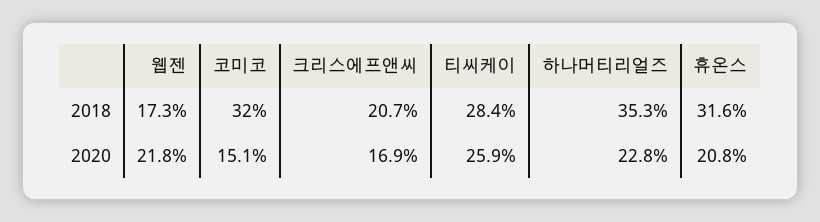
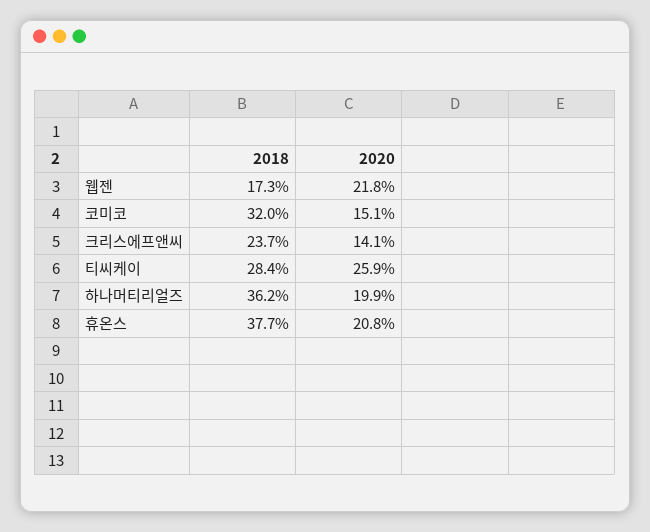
크리스에프앤씨, 2018: 20.7 -> 23.7
하나머티리얼즈, 2018: 35.3 -> 36.2
휴온스, 2018: 31.6 -> 37.7
크리스에프앤씨, 2020: 16.9 -> 14.1
하나머티리얼즈, 2020: 22.8 -> 19.9

